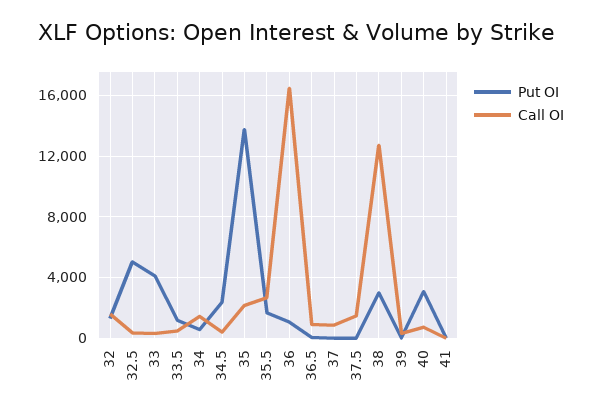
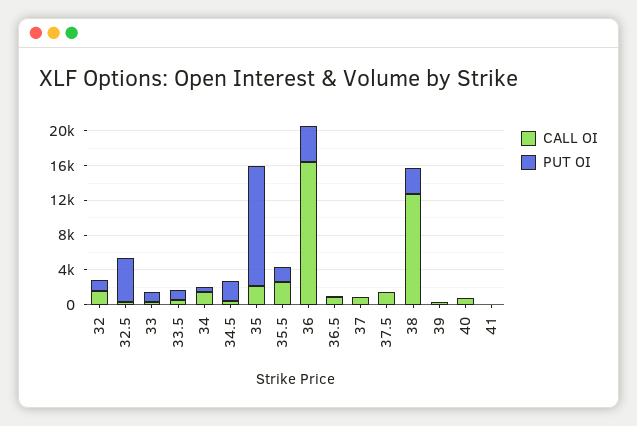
Put OI, 33: 4000 -> 1000
Put OI, 36: 1000 -> 4000
Put OI, 40: 3000 -> 0

